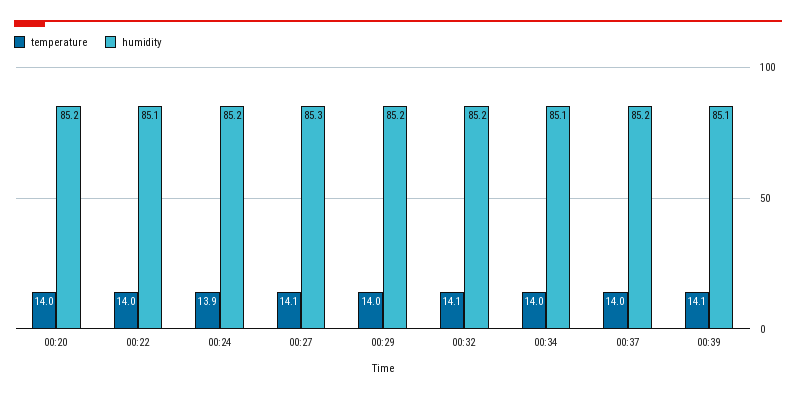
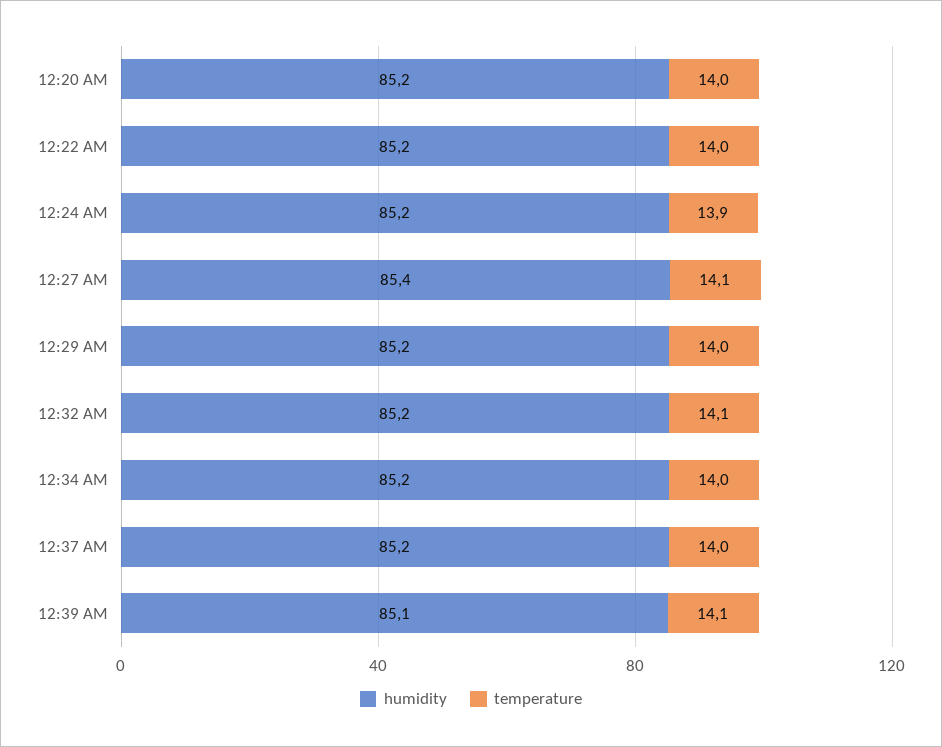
humidity, 00:22: 85.1 -> 85.2
humidity, 00:27: 85.3 -> 85.4
humidity, 00:34: 85.1 -> 85.2

